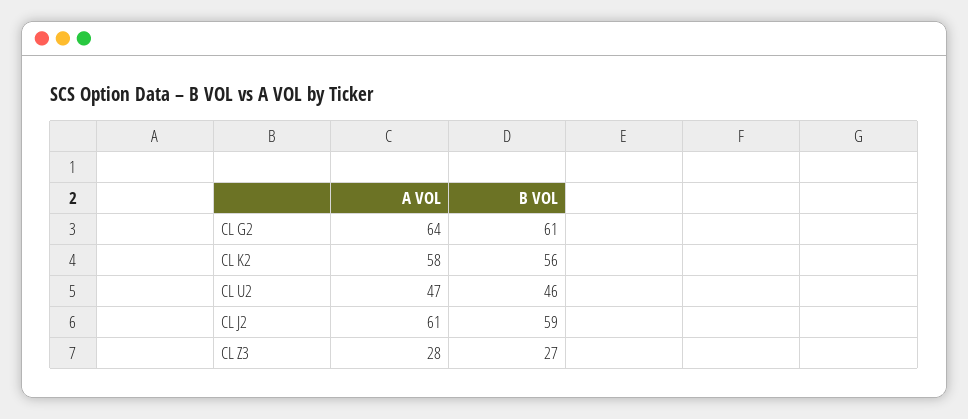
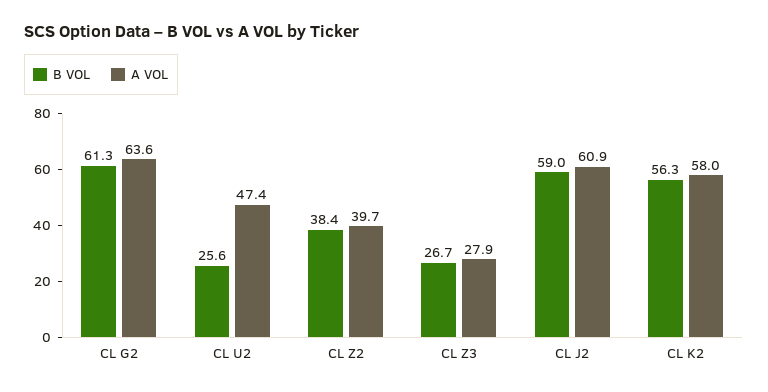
B VOL, CL U2: 46 -> 25.6
B VOL, CL Z2: none -> 38.4
A VOL, CL Z2: none -> 39.7

